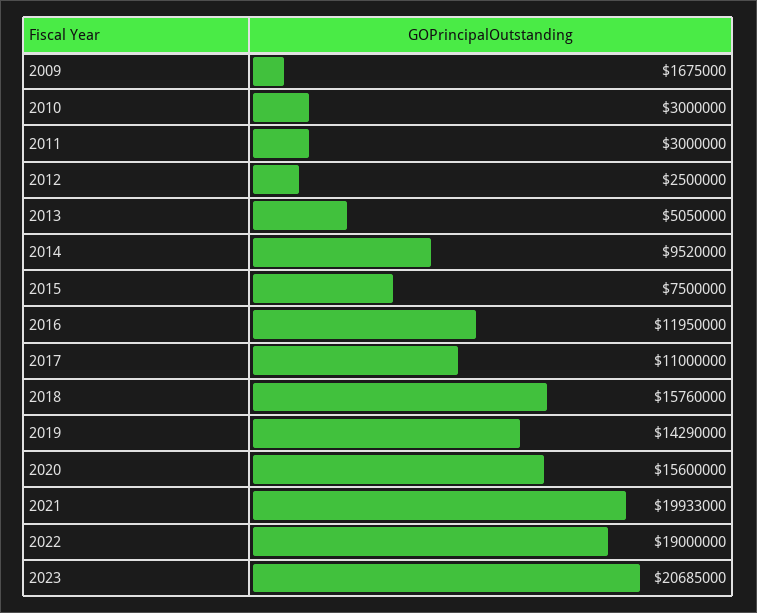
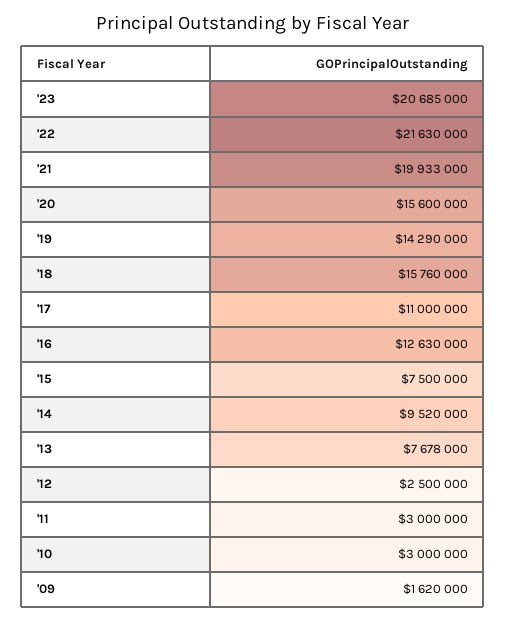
2009: 1675000 -> 1620000
2013: 5050000 -> 7678000
2016: 11950000 -> 12630000
2022: 19000000 -> 21630000

